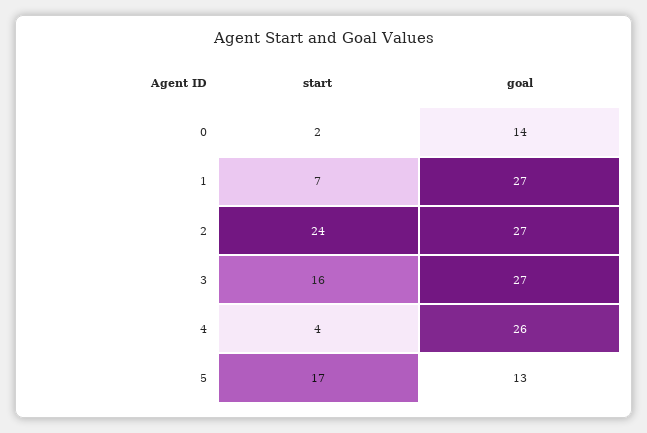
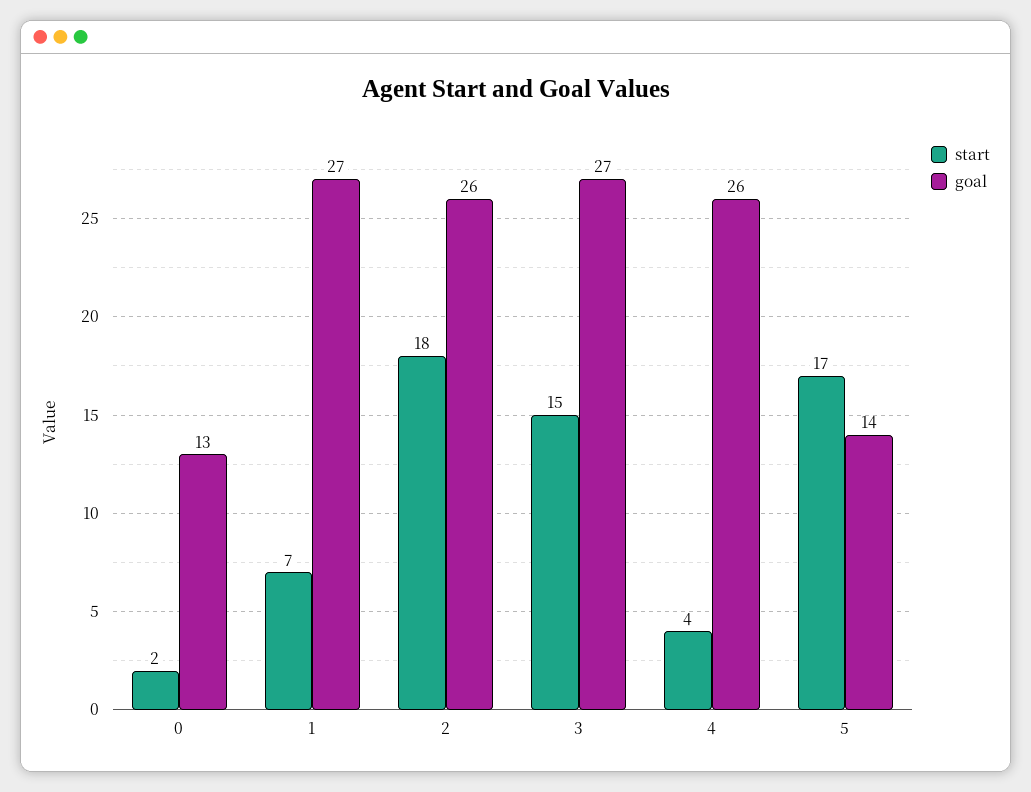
goal, 0: 14 -> 13
start, 2: 24 -> 18
goal, 2: 27 -> 26
start, 3: 16 -> 15
goal, 5: 13 -> 14

